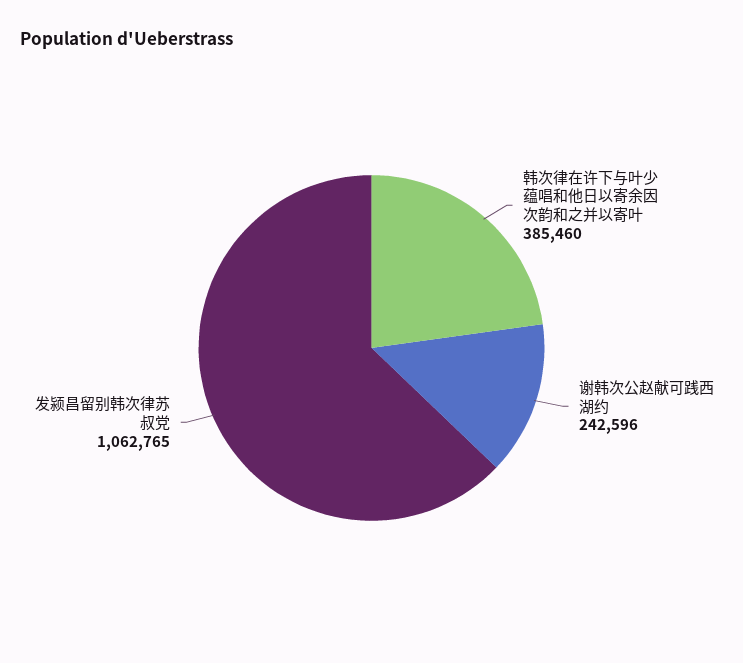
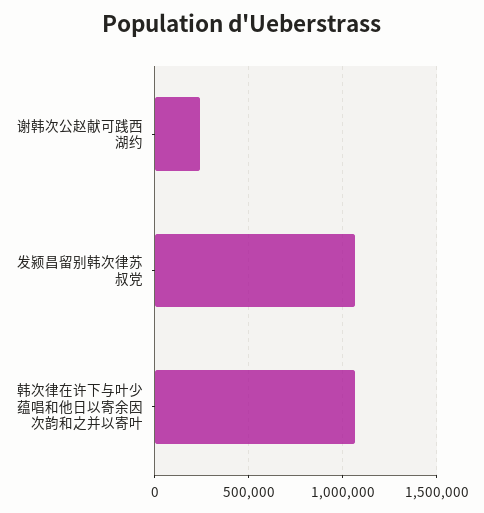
韩次律在许下与叶少蕴唱和他日以寄余因次韵和之并以寄叶: 385460 -> 1050000

